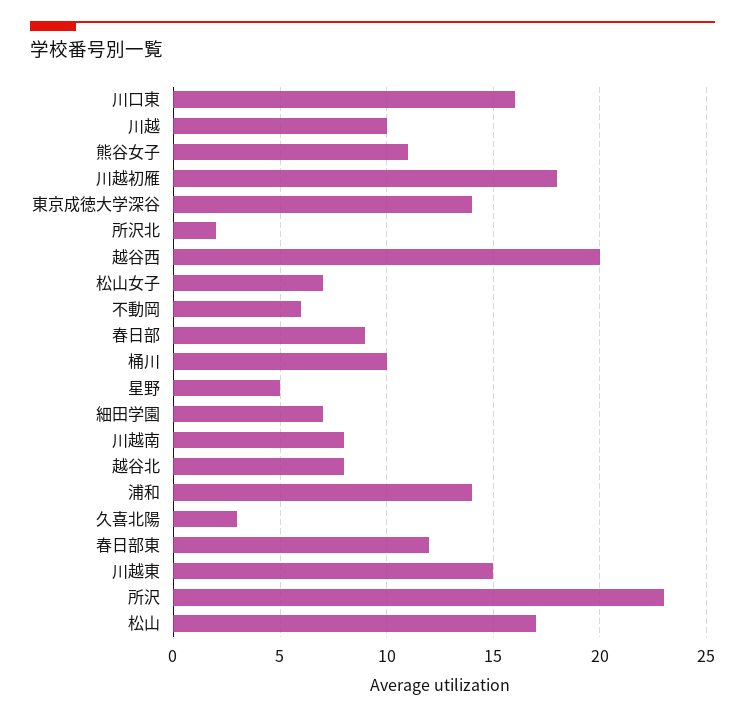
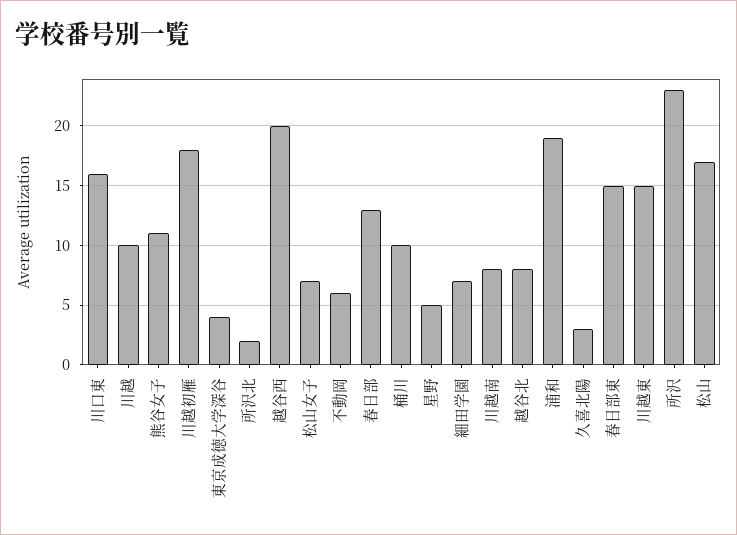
東京成徳大学深谷: 14 -> 4
春日部: 9 -> 13
浦和: 14 -> 19
春日部東: 12 -> 15

